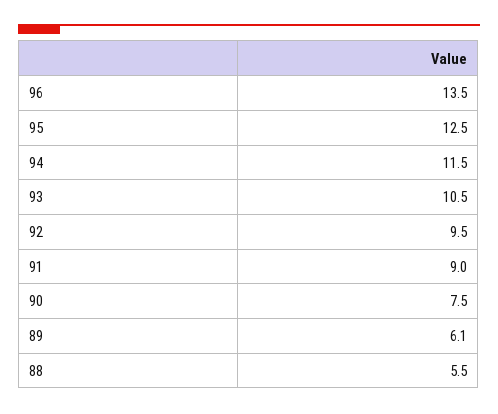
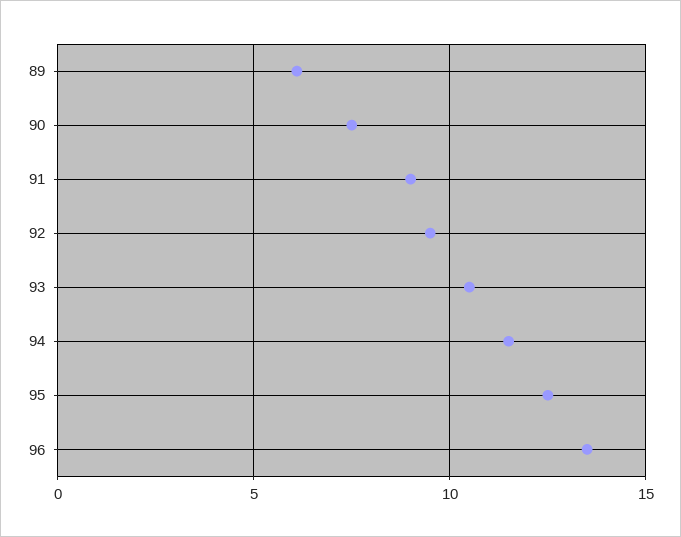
88: 5.5 -> none

